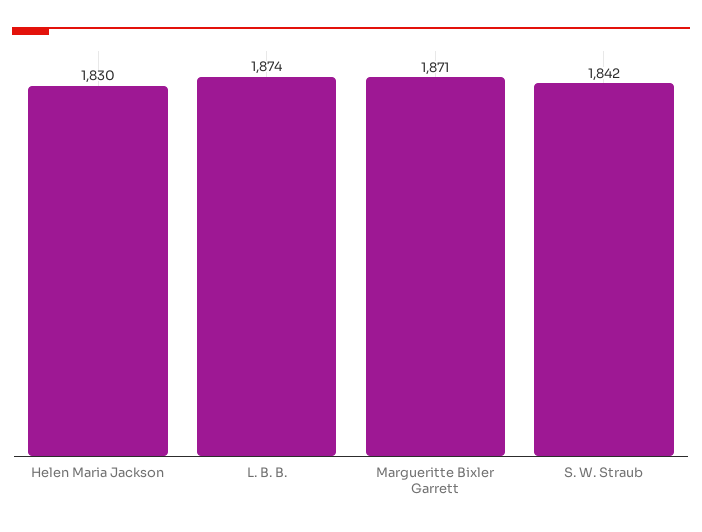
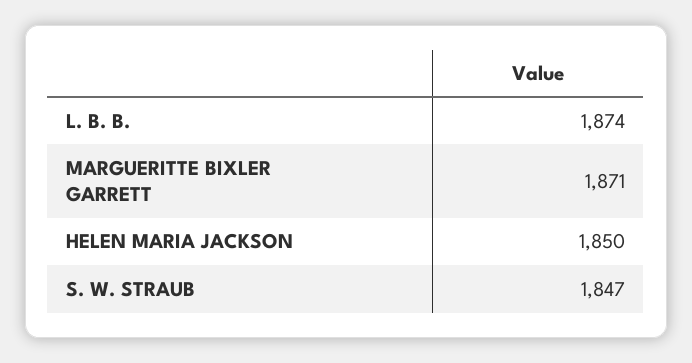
Helen Maria Jackson: 1830 -> 1850
S. W. Straub: 1842 -> 1847

